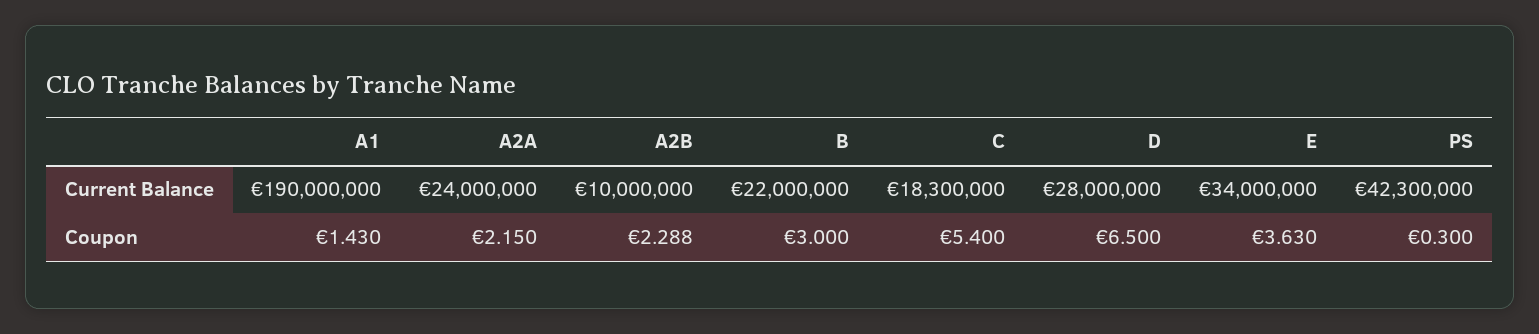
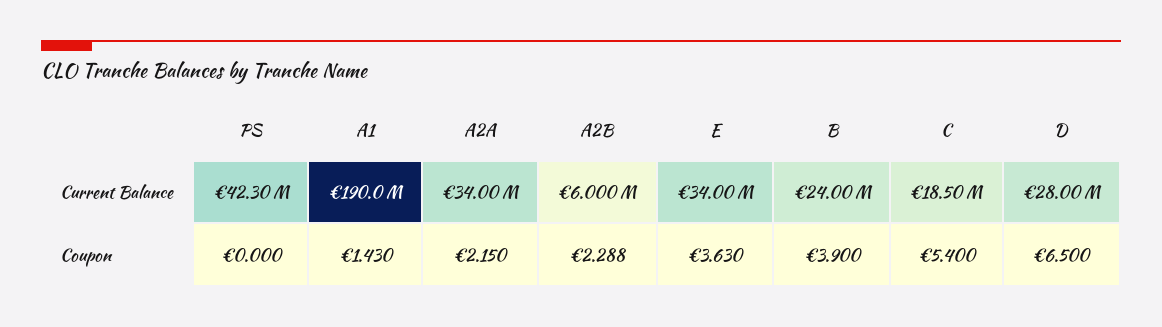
A2A, Current Balance: 24000000 -> 34000000
A2B, Current Balance: 10000000 -> 6000000
B, Current Balance: 22000000 -> 24000000
C, Current Balance: 18300000 -> 18500000
B, Coupon: 3 -> 3.9
PS, Coupon: 0.3 -> 0

